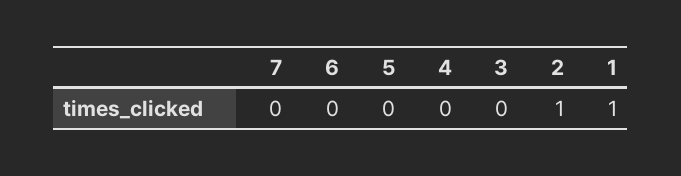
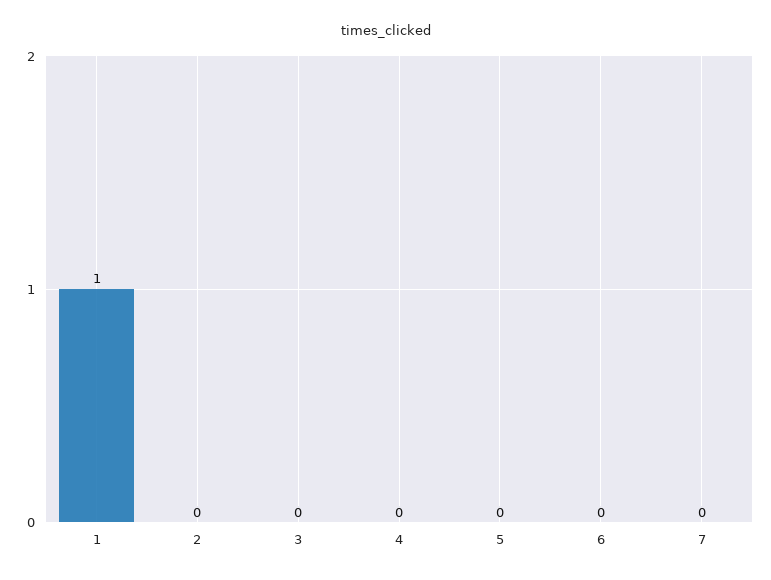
2: 1 -> 0

